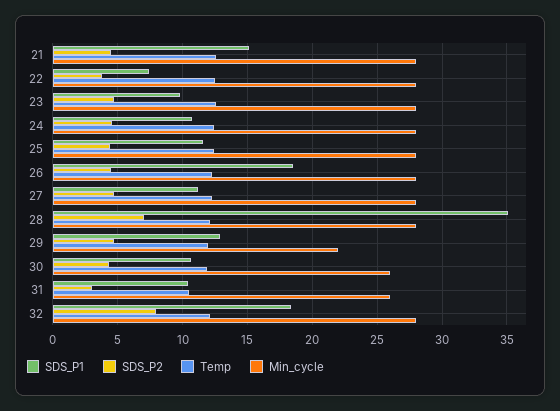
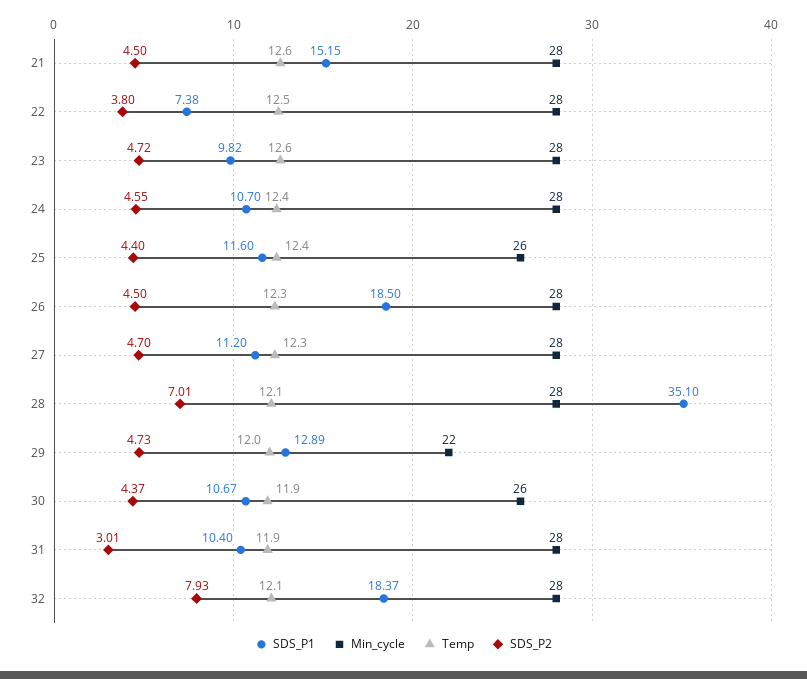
Min_cycle, 25: 28 -> 26
Temp, 31: 10.5 -> 11.9
Min_cycle, 31: 26 -> 28

